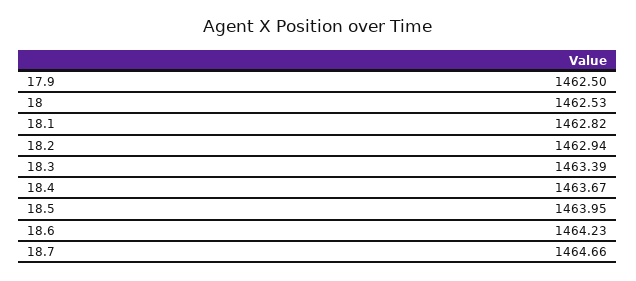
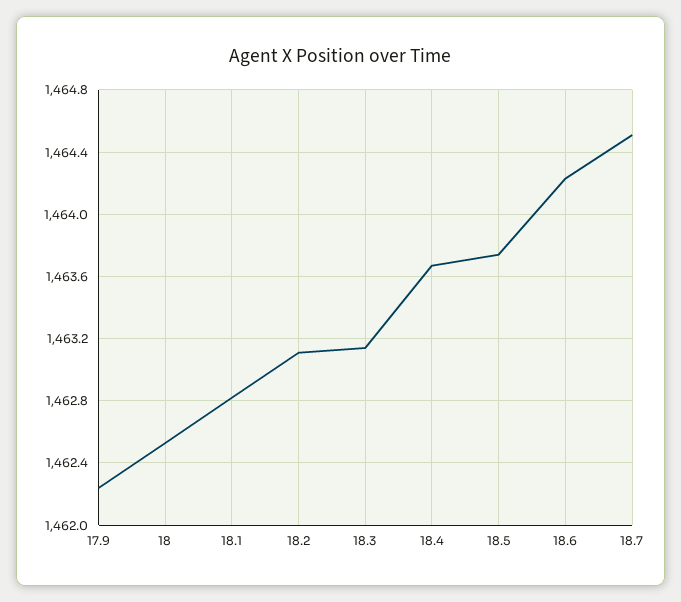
17.9: 1462.5 -> 1462.25
18.2: 1462.94 -> 1463.1
18.3: 1463.39 -> 1463.15
18.5: 1463.95 -> 1463.75
18.7: 1464.66 -> 1464.5

